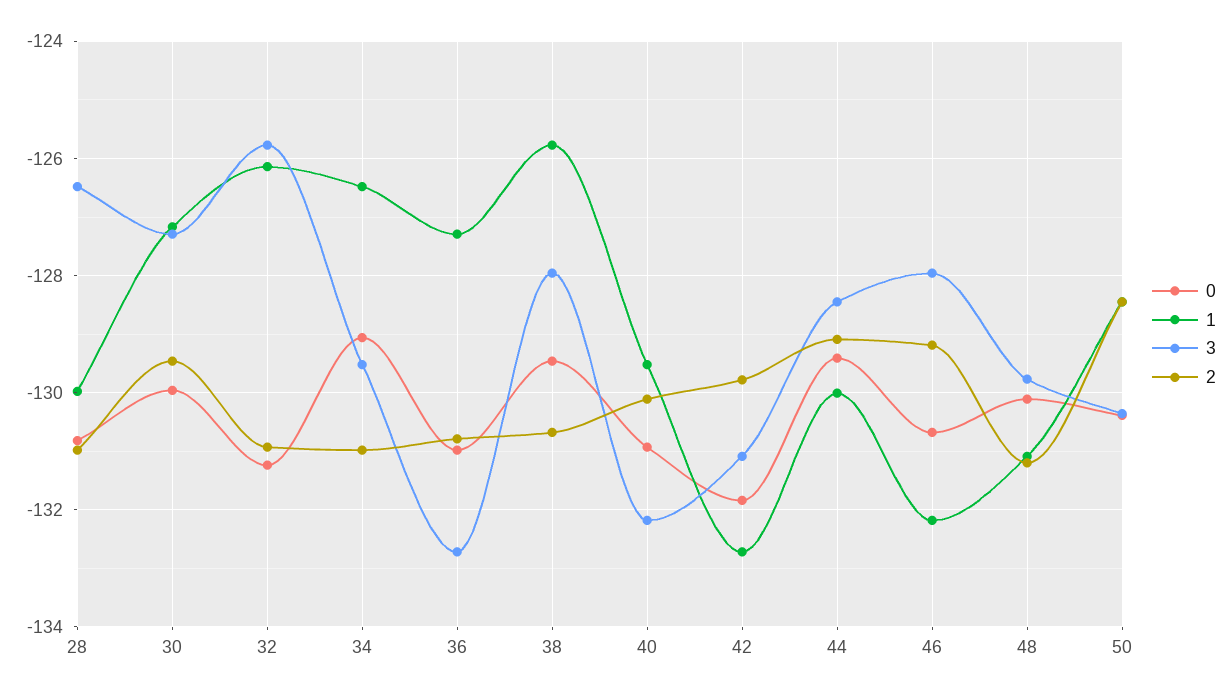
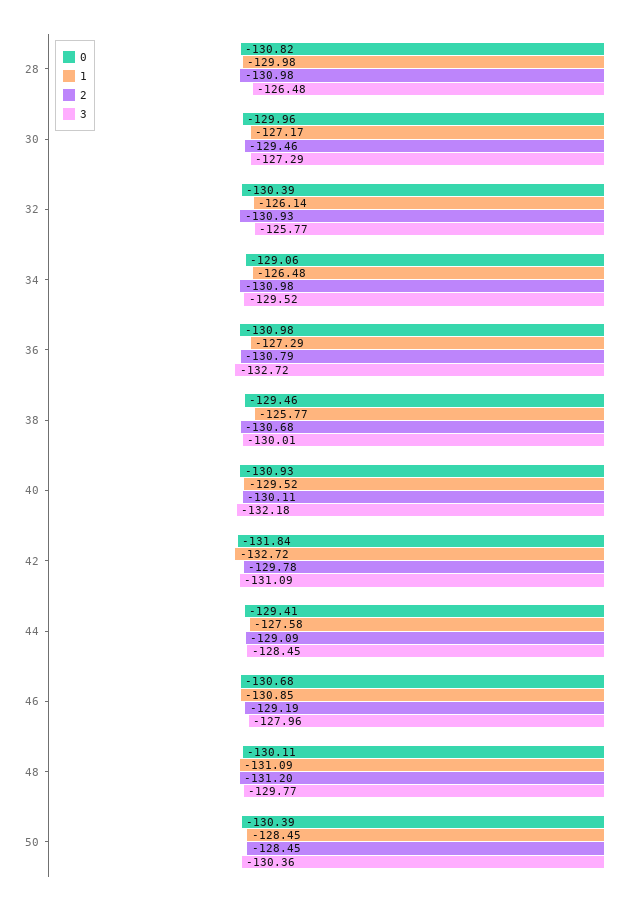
0, 32: -131.2 -> -130.39
3, 38: -128 -> -130.01
1, 44: -130 -> -127.58
1, 46: -132.2 -> -130.85

